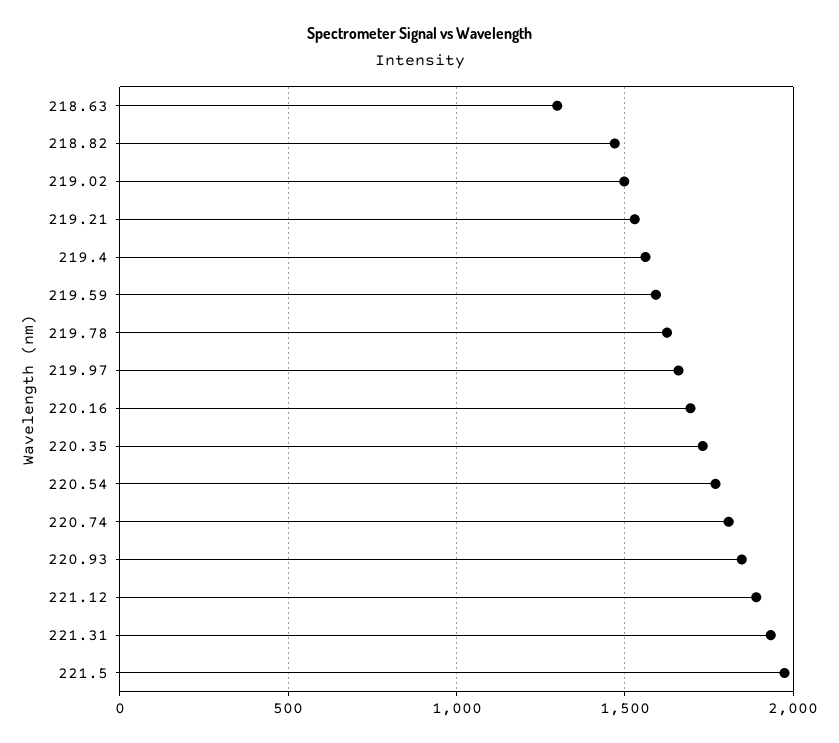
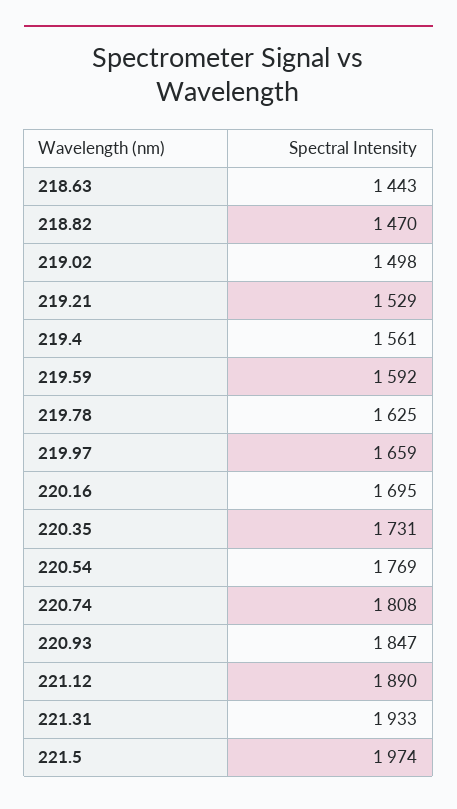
218.63: 1300 -> 1443

